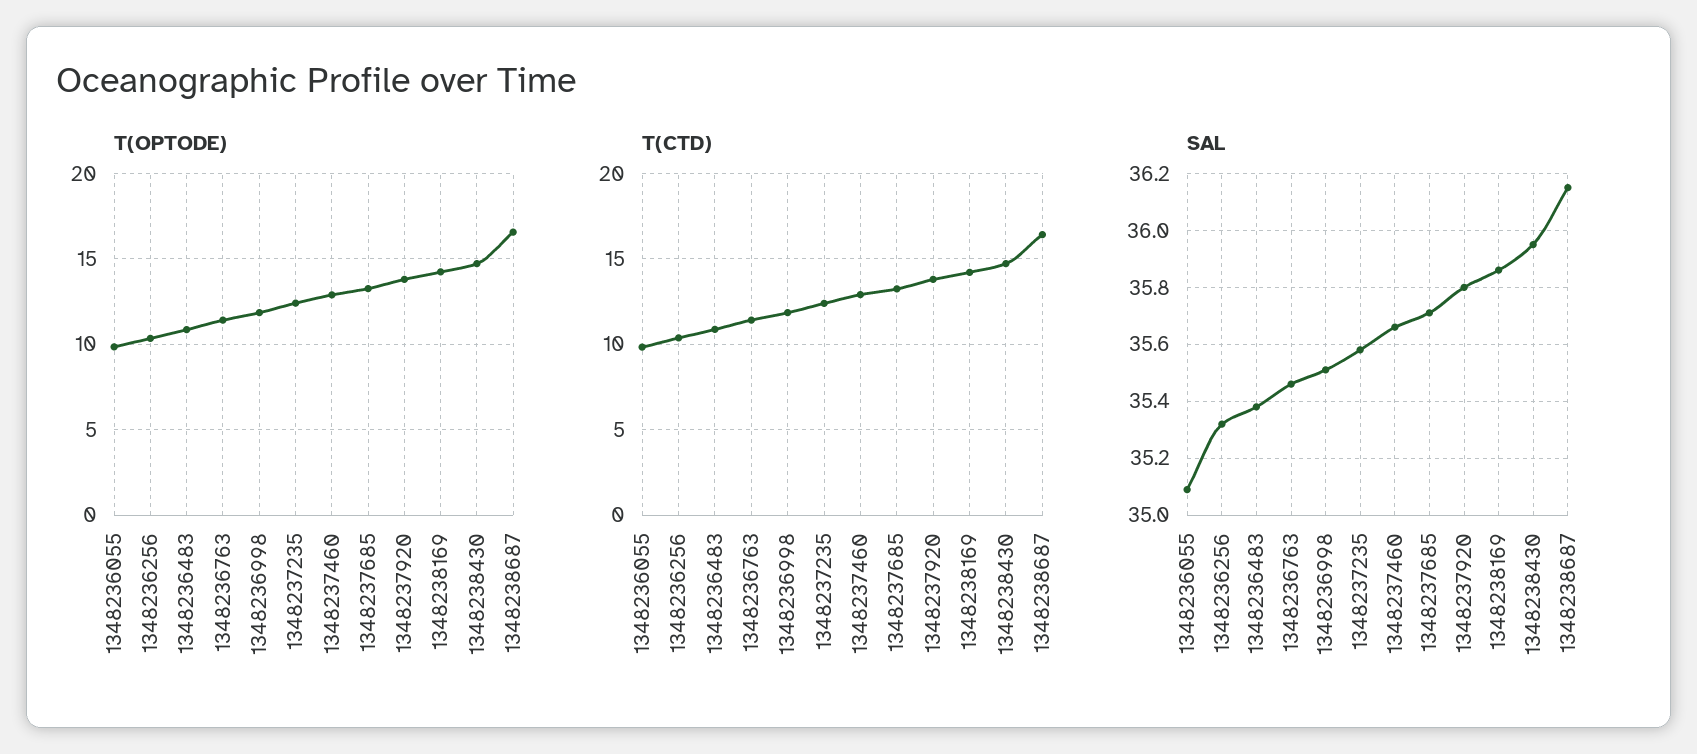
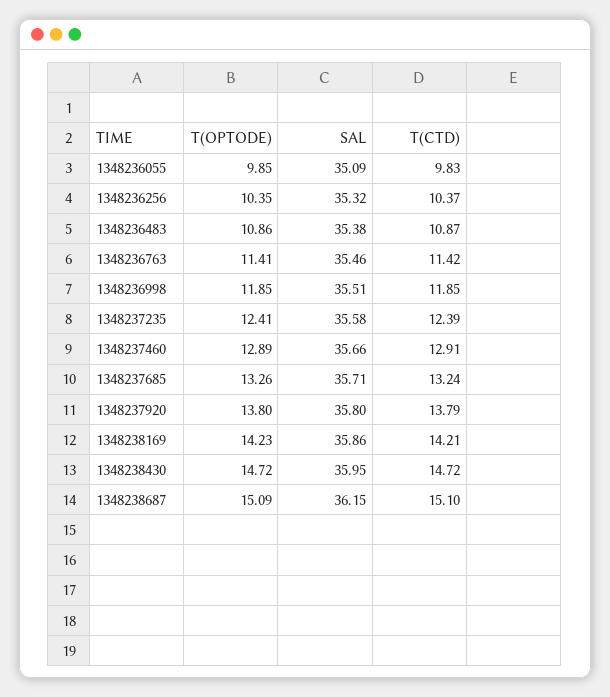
T(OPTODE), 1348238687: 16.5 -> 15.09
T(CTD), 1348238687: 16.5 -> 15.1

